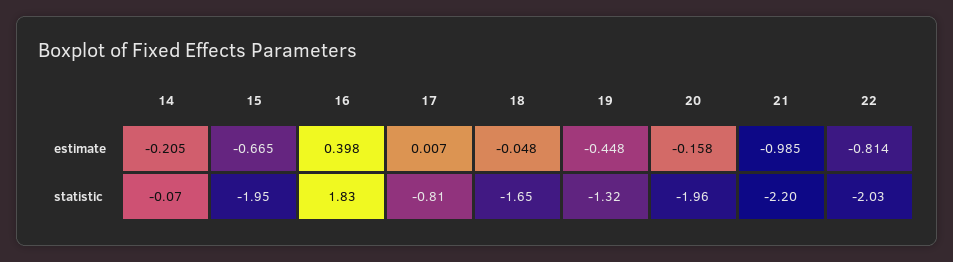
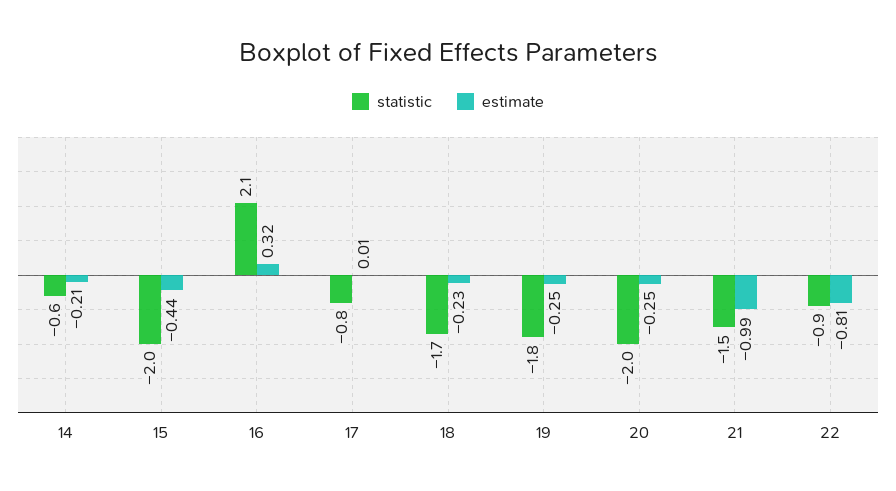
estimate, 15: -0.665 -> -0.44
estimate, 16: 0.398 -> 0.32
estimate, 18: -0.048 -> -0.23
estimate, 19: -0.448 -> -0.25
estimate, 20: -0.158 -> -0.25
statistic, 14: -0.07 -> -0.6
statistic, 16: 1.83 -> 2.1
statistic, 19: -1.32 -> -1.8
statistic, 21: -2.2 -> -1.5
statistic, 22: -2.03 -> -0.9

